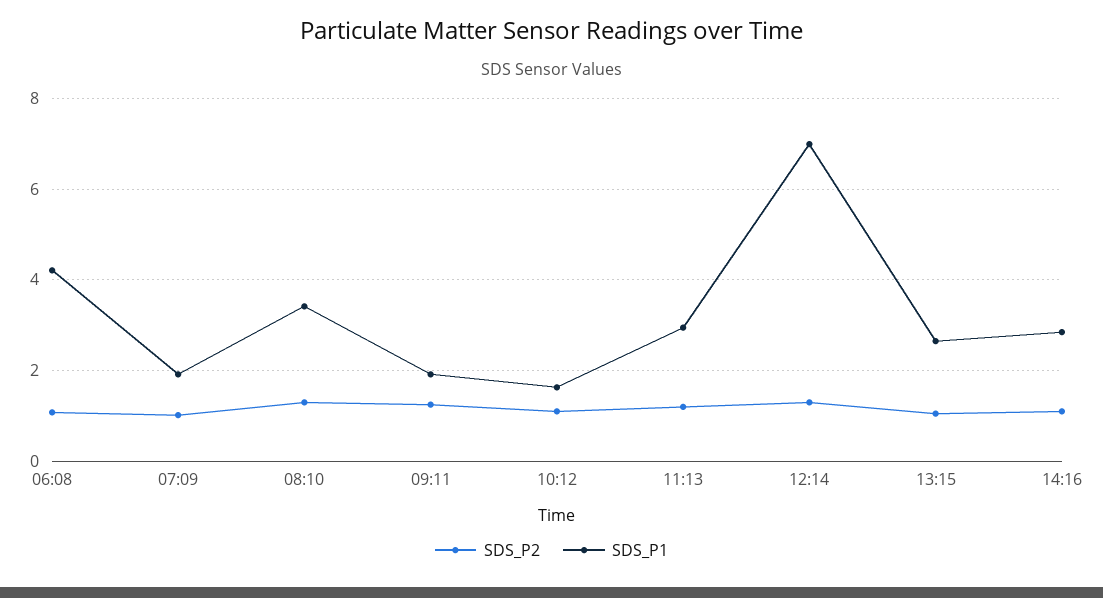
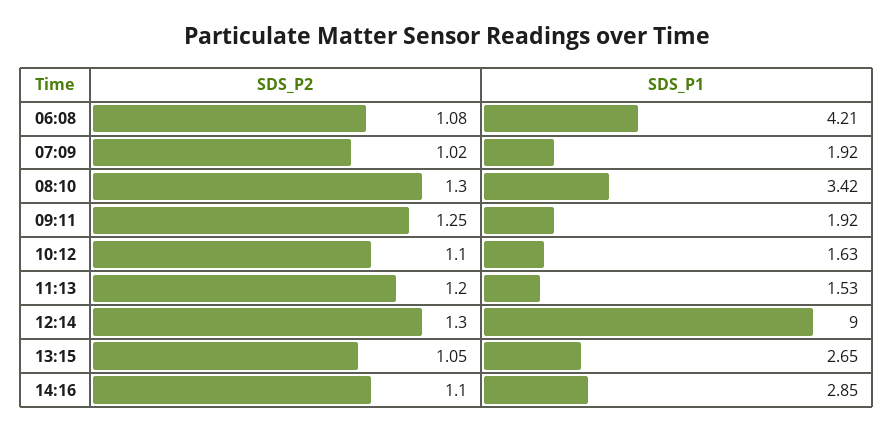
SDS_P1, 11:13: 3 -> 1.53
SDS_P1, 12:14: 7 -> 9

